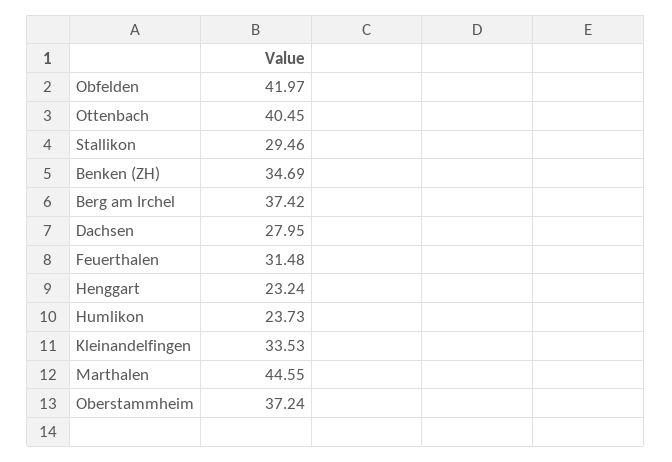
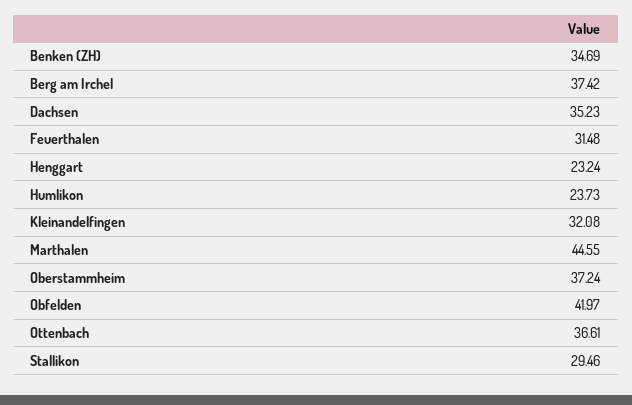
Ottenbach: 40.45 -> 36.61
Dachsen: 27.95 -> 35.23
Kleinandelfingen: 33.53 -> 32.08

